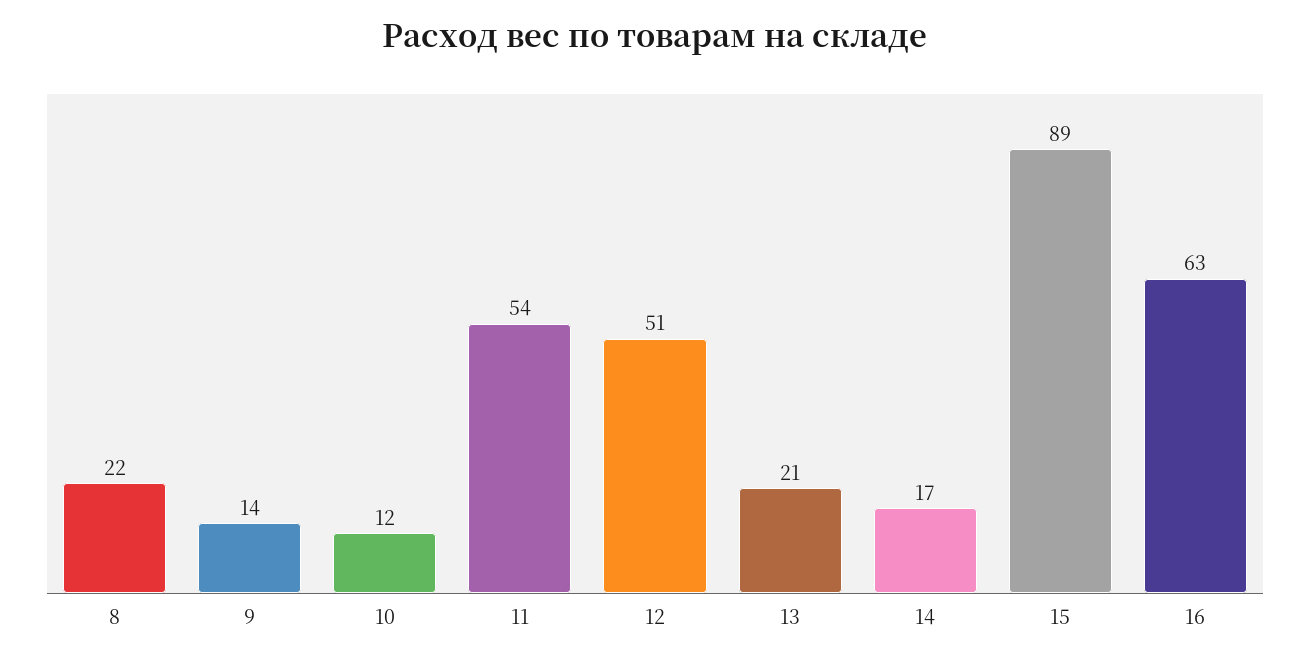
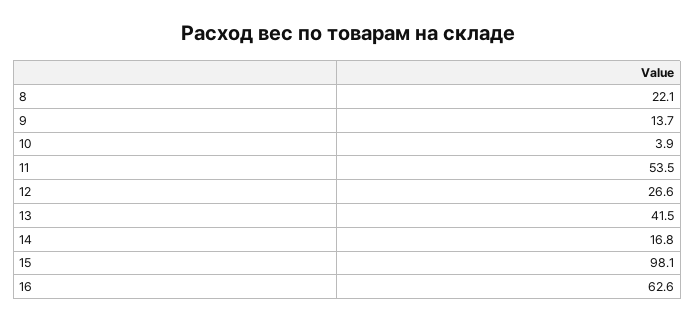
10: 12 -> 3.9
12: 51 -> 26.6
13: 21 -> 41.5
15: 89 -> 98.1

